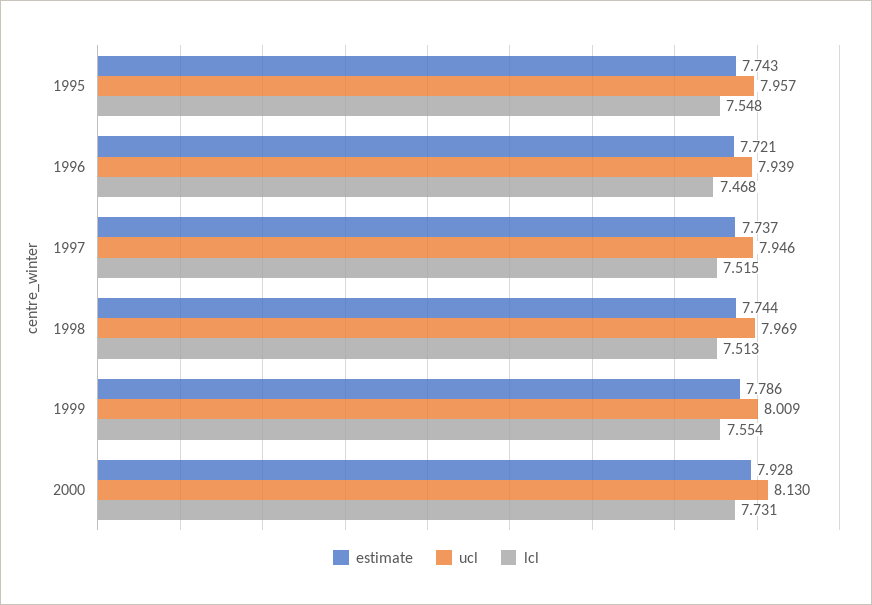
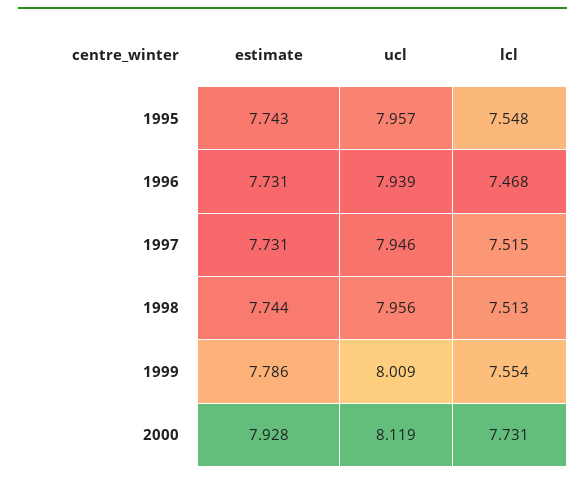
estimate, 1996: 7.721 -> 7.731
estimate, 1997: 7.737 -> 7.731
ucl, 1998: 7.969 -> 7.956
ucl, 2000: 8.13 -> 8.119

